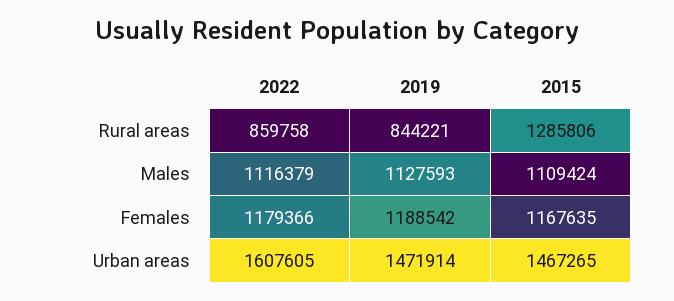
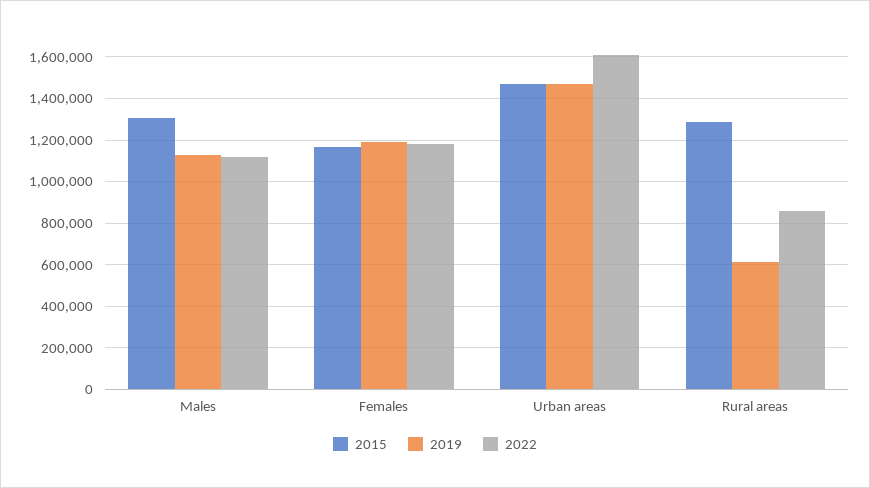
2019, Rural areas: 844221 -> 600000
2015, Males: 1109424 -> 1300000

